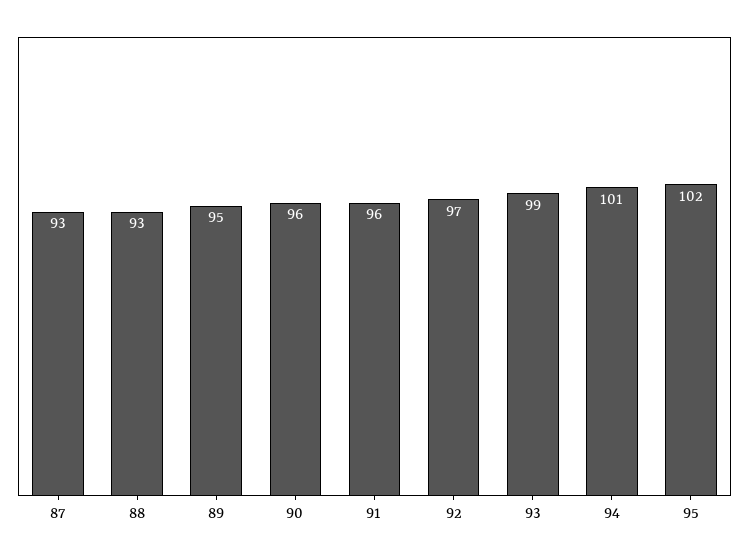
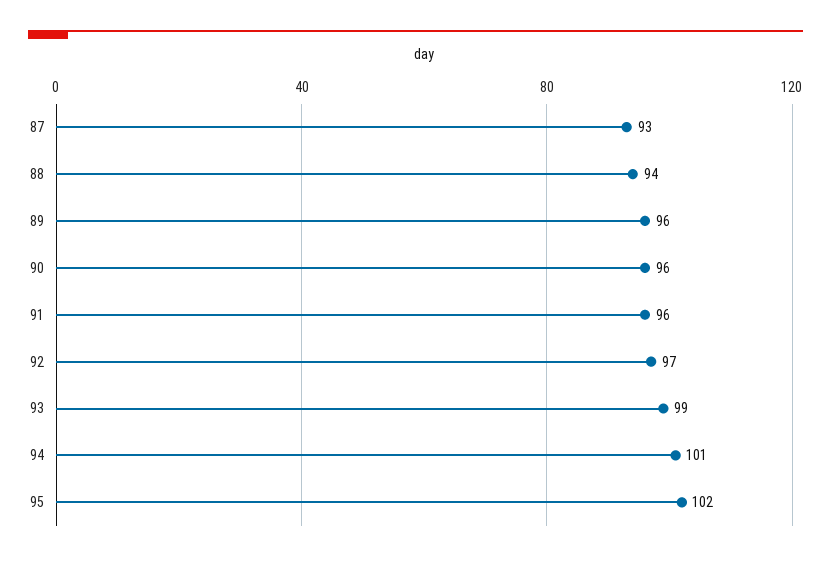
88: 93 -> 94
89: 95 -> 96

